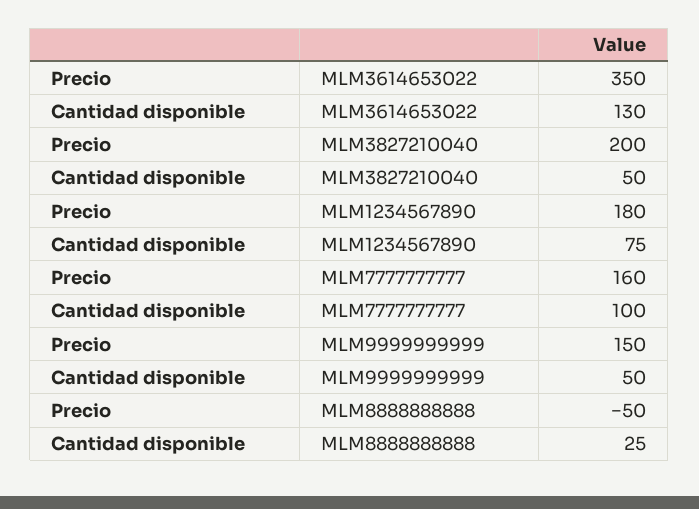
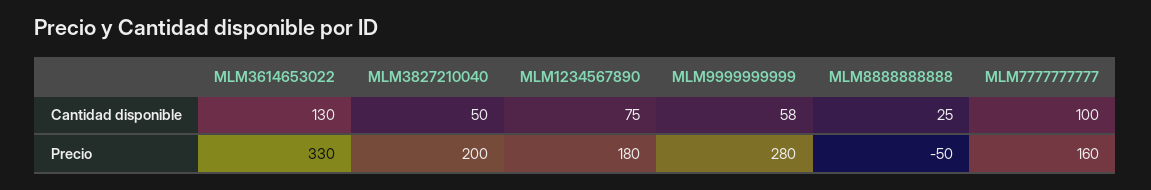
Precio, MLM3614653022: 350 -> 330
Precio, MLM9999999999: 150 -> 280
Cantidad disponible, MLM9999999999: 50 -> 58

